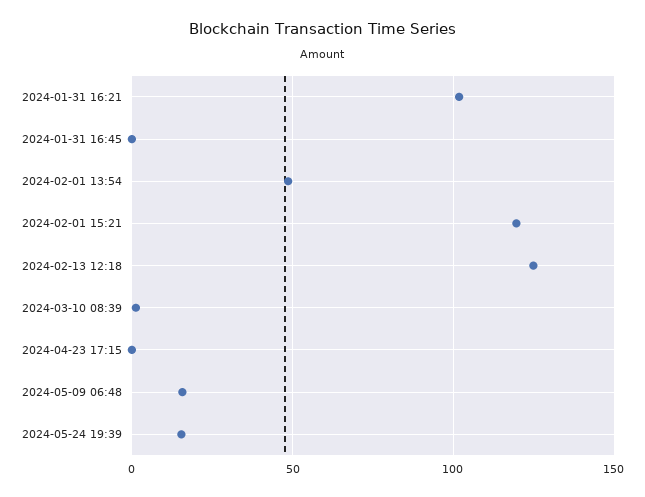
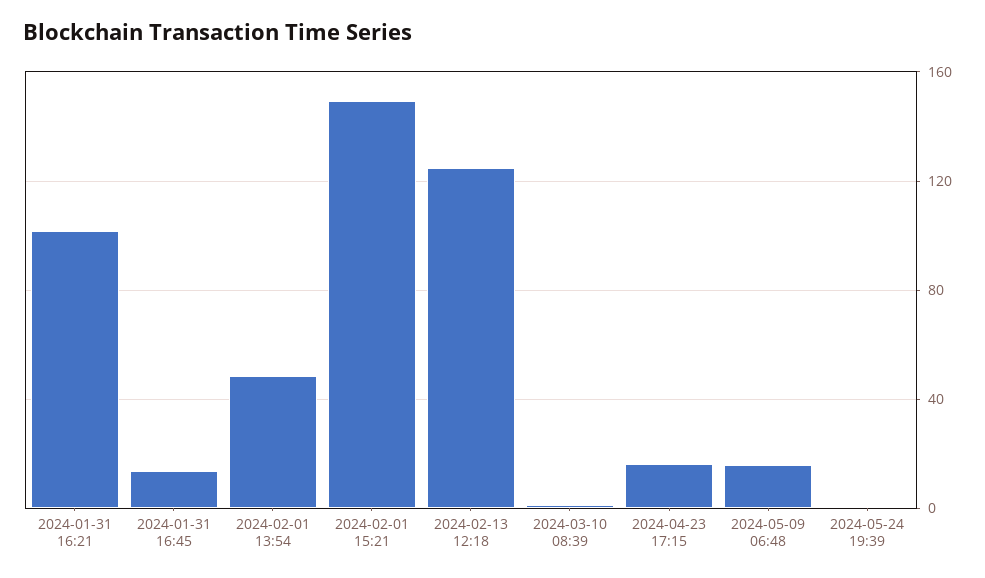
2024-01-31 16:45: 0 -> 15
2024-02-01 15:21: 120 -> 150
2024-04-23 17:15: 0 -> 15
2024-05-24 19:39: 15 -> 0

